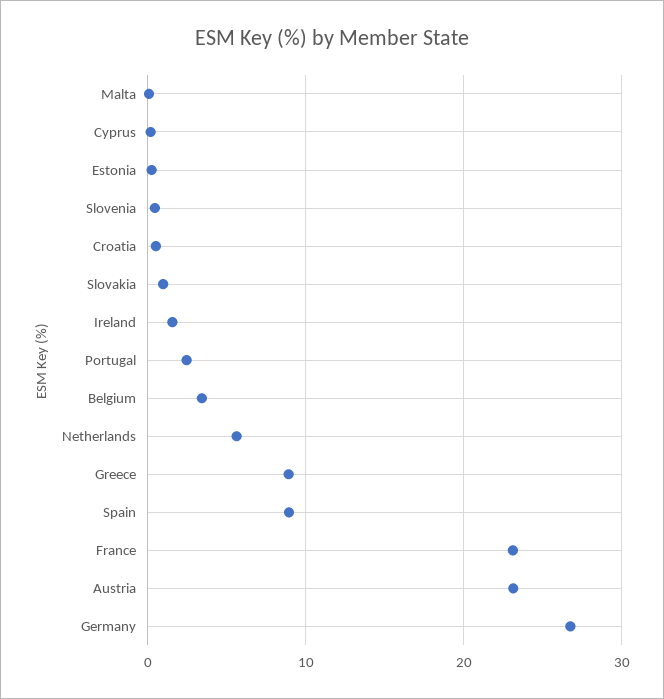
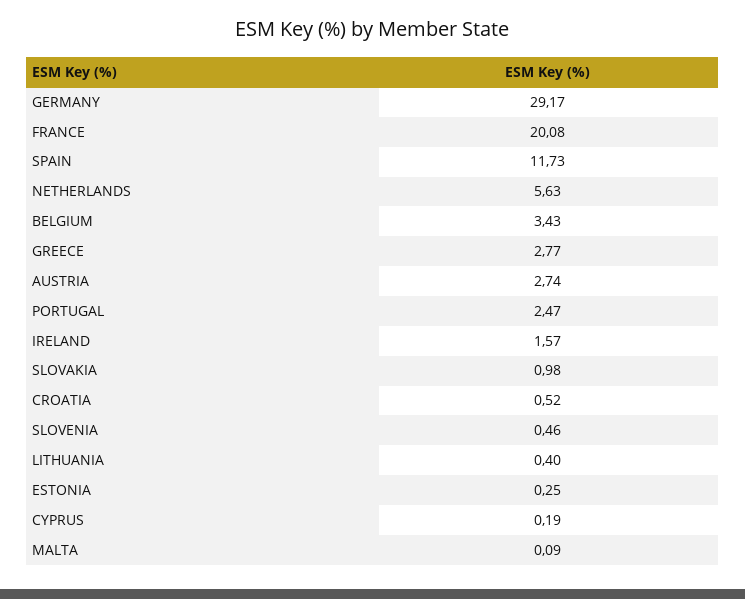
Greece: 9 -> 2.77
Spain: 9 -> 11.73
France: 23 -> 20.08
Austria: 23 -> 2.74
Germany: 27 -> 29.17
LITHUANIA: none -> 0.4

